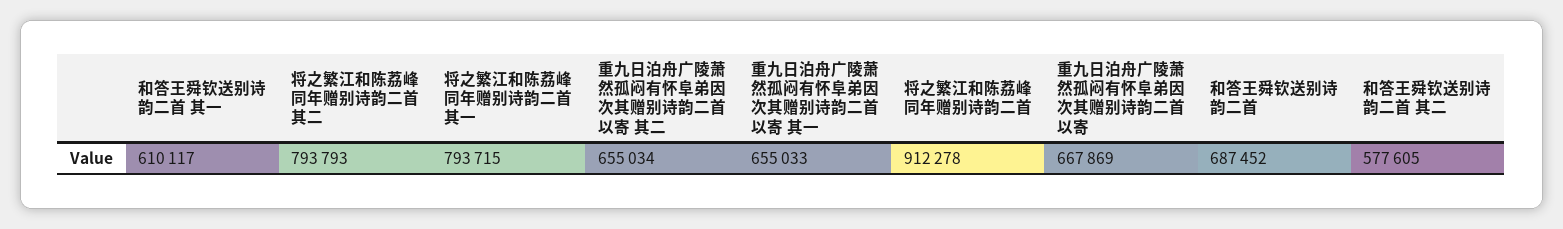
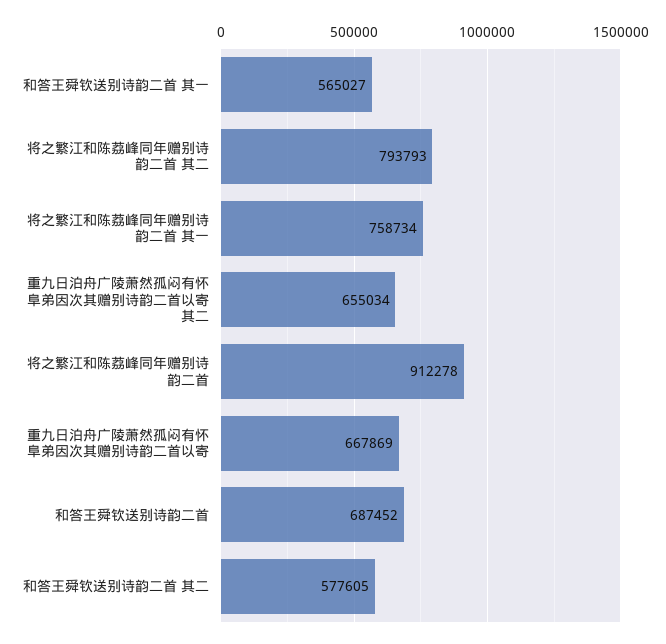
和答王舜钦送别诗韵二首 其一: 610117 -> 565027
将之繁江和陈荔峰同年赠别诗韵二首 其一: 793715 -> 758734
重九日泊舟广陵萧然孤闷有怀阜弟因次其赠别诗韵二首以寄 其一: 655033 -> none

